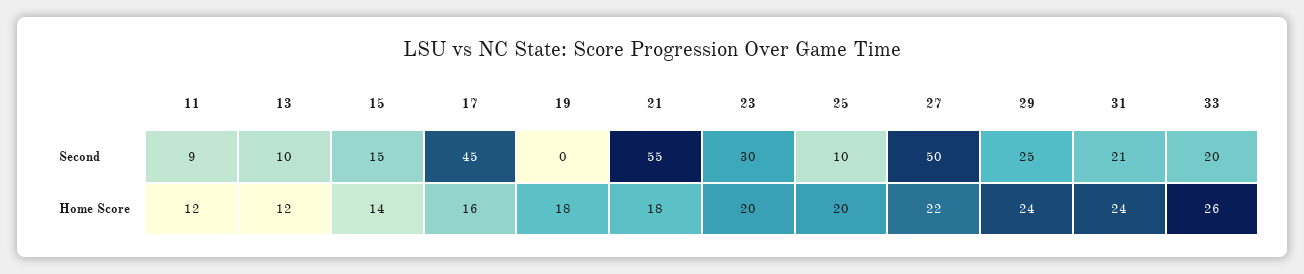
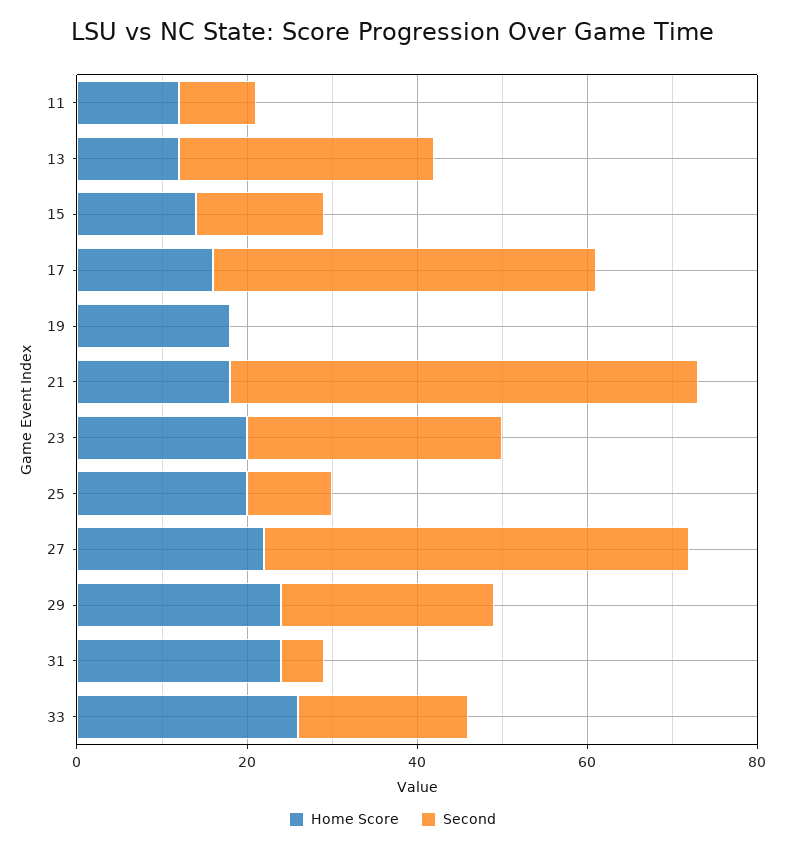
Second, 13: 10 -> 30
Second, 31: 21 -> 5

